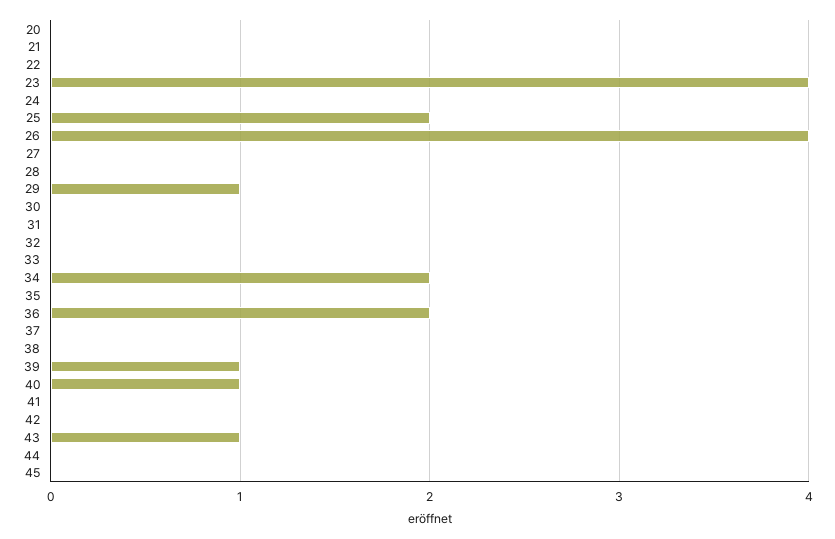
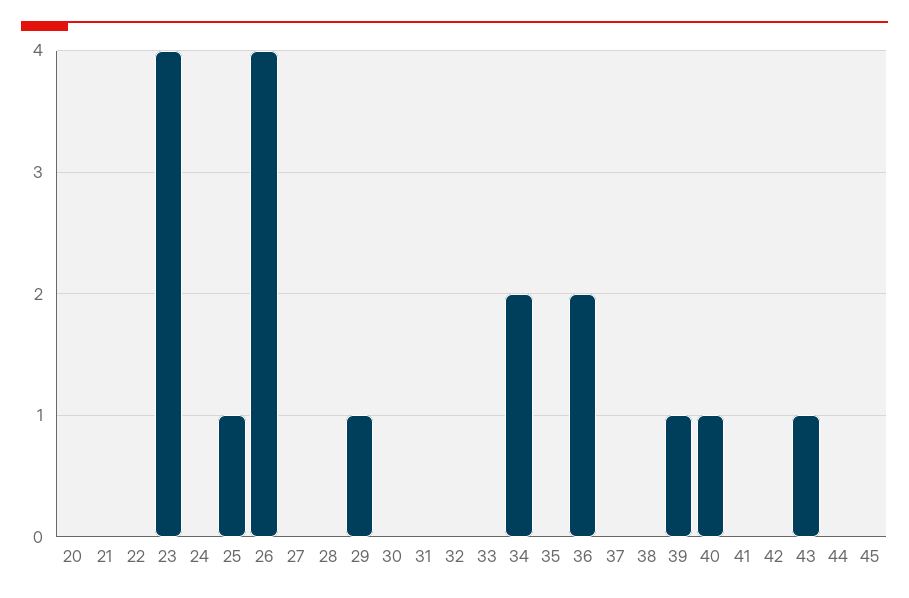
25: 2 -> 1

